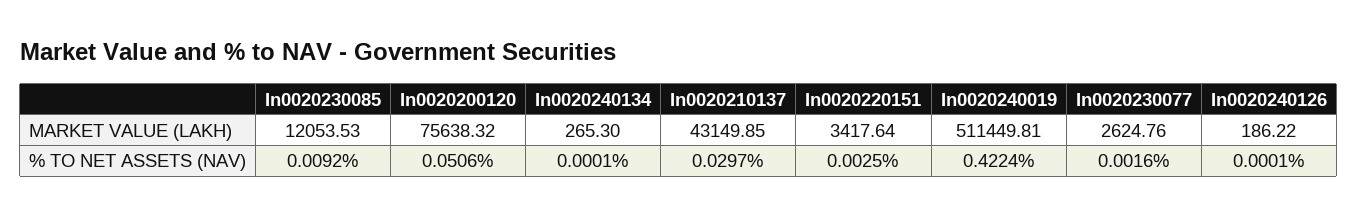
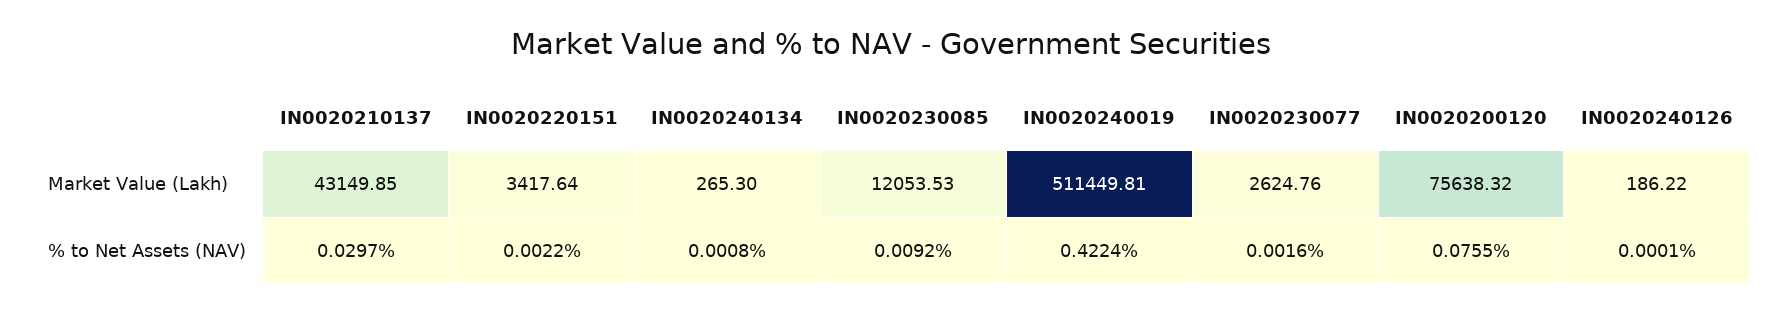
In0020200120, % TO NET ASSETS (NAV): 0.0506 -> 0.0755
In0020240134, % TO NET ASSETS (NAV): 0.0001 -> 0.0008
In0020220151, % TO NET ASSETS (NAV): 0.0025 -> 0.0022

